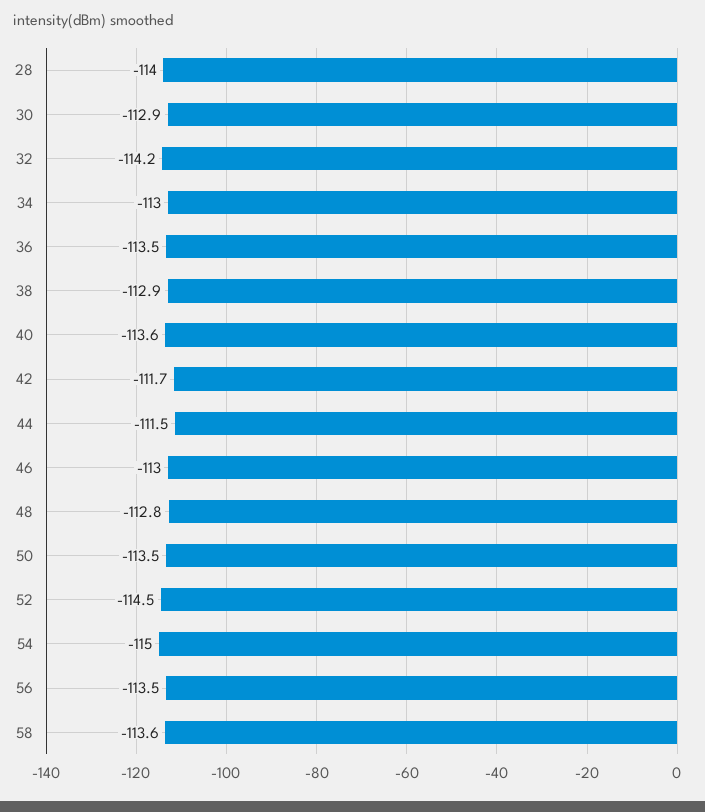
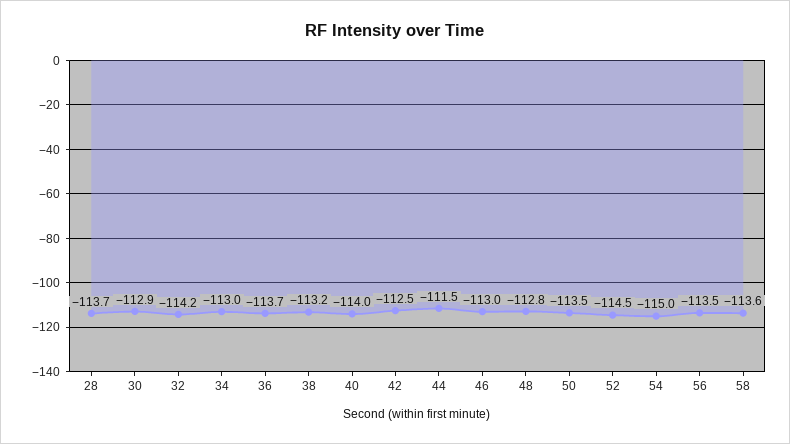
28: -114 -> -113.7
36: -113.5 -> -113.7
38: -112.9 -> -113.2
40: -113.6 -> -114
42: -111.7 -> -112.5

